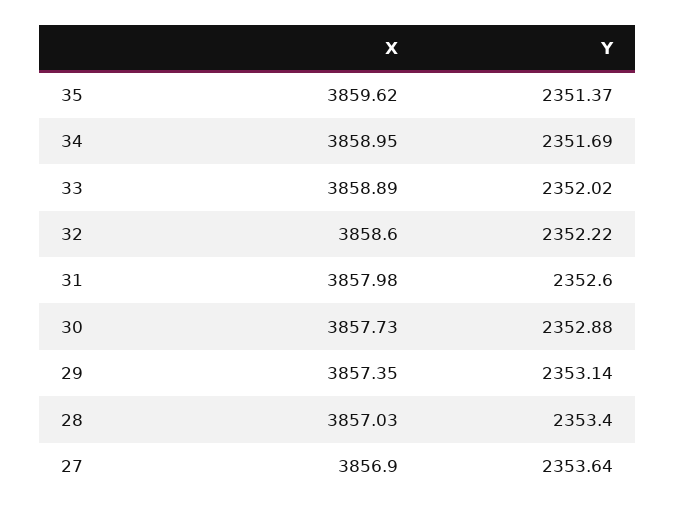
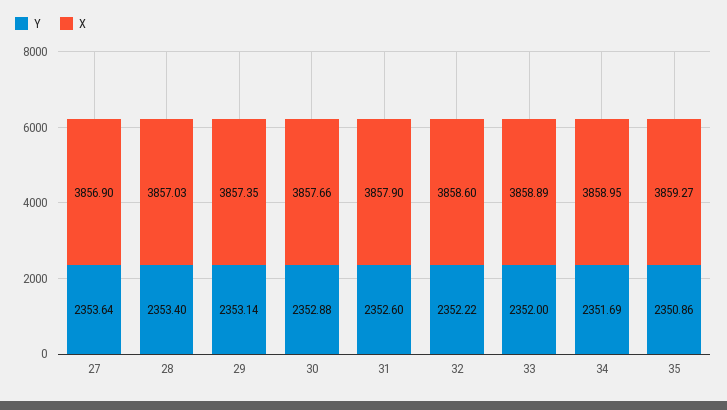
X, 35: 3859.62 -> 3859.27
Y, 35: 2351.37 -> 2350.86
Y, 33: 2352.02 -> 2352
X, 31: 3857.98 -> 3857.9
X, 30: 3857.73 -> 3857.66

